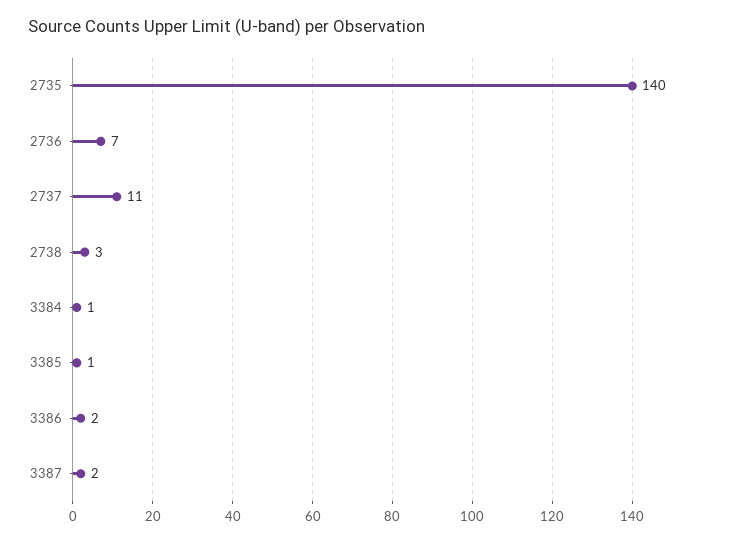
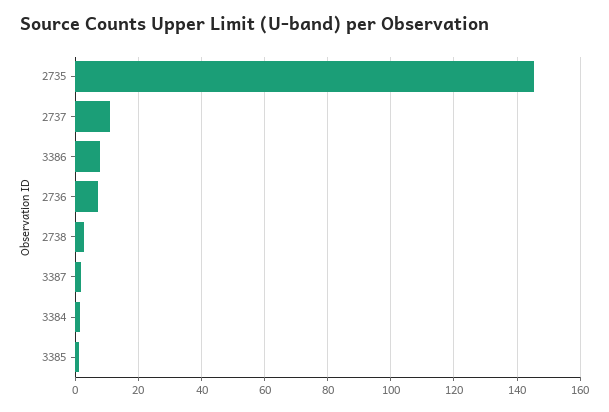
2735: 140 -> 146
3386: 2 -> 8

